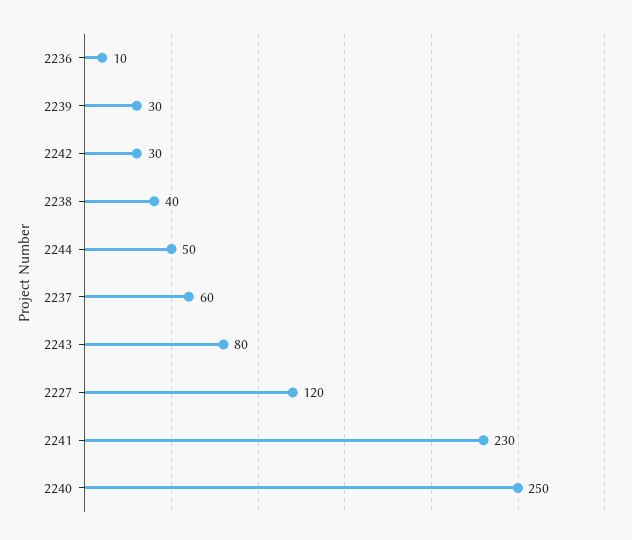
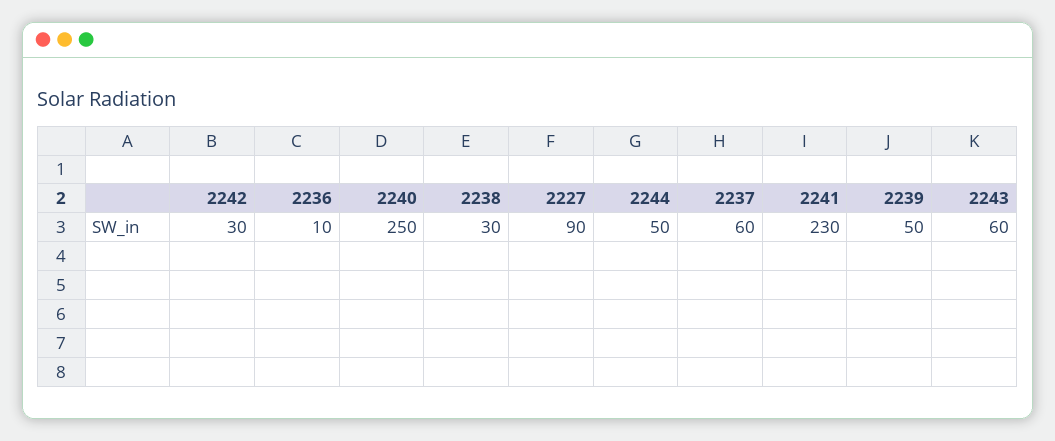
2239: 30 -> 50
2238: 40 -> 30
2243: 80 -> 60
2227: 120 -> 90

